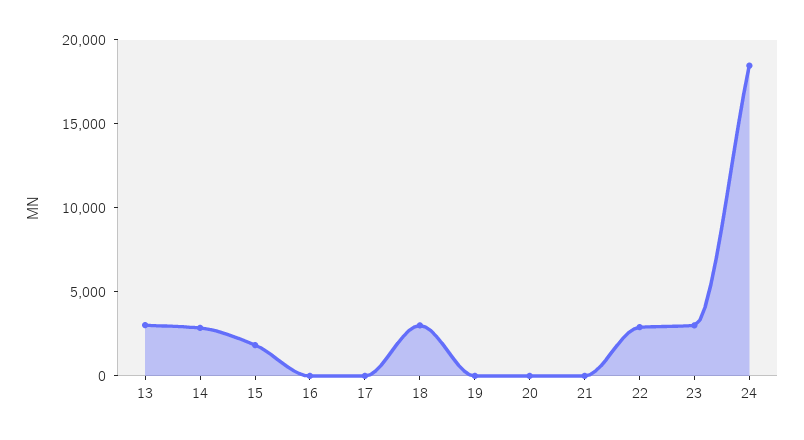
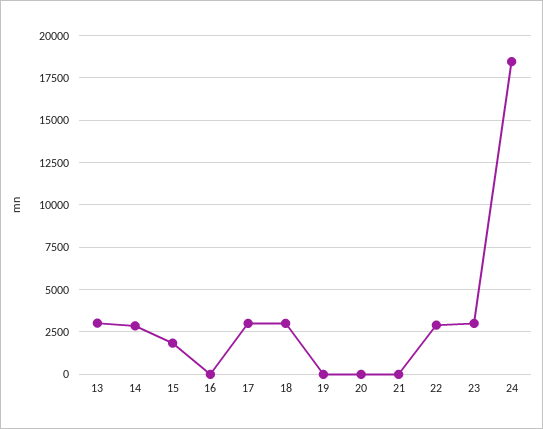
17: 0 -> 3000

